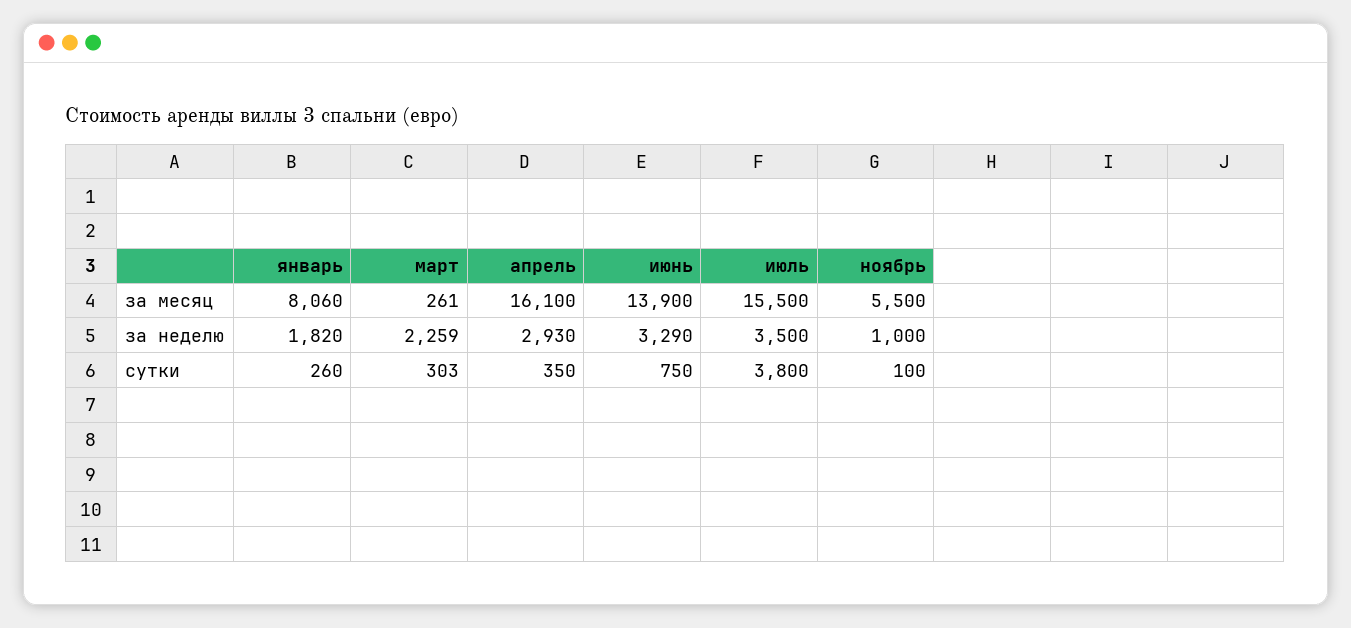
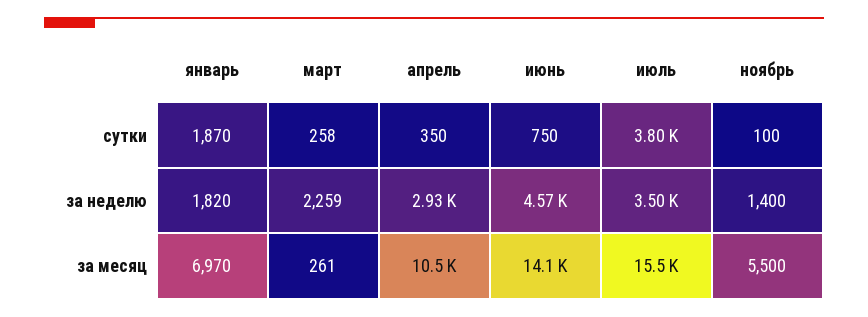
январь, за месяц: 8060 -> 6970
апрель, за месяц: 16100 -> 10500
июнь, за месяц: 13900 -> 14100
июнь, за неделю: 3290 -> 4570
ноябрь, за неделю: 1000 -> 1400
январь, сутки: 260 -> 1870
март, сутки: 303 -> 258

